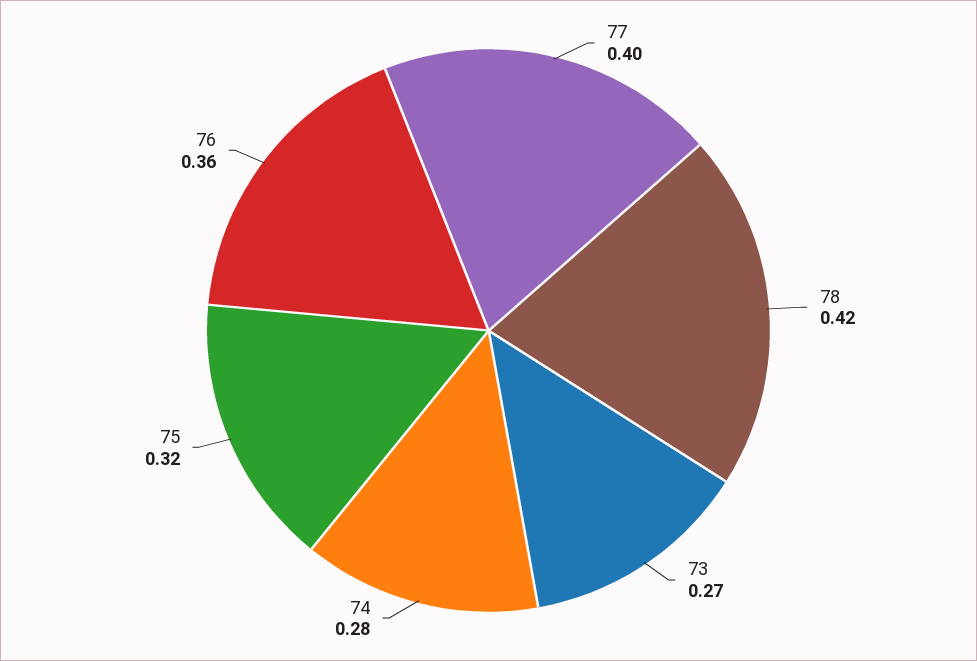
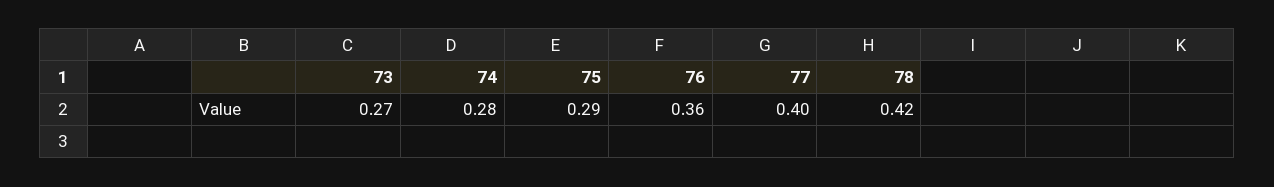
75: 0.32 -> 0.29

